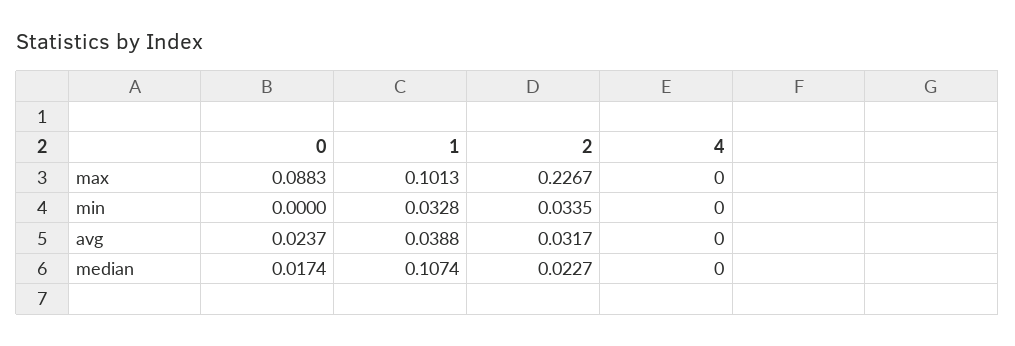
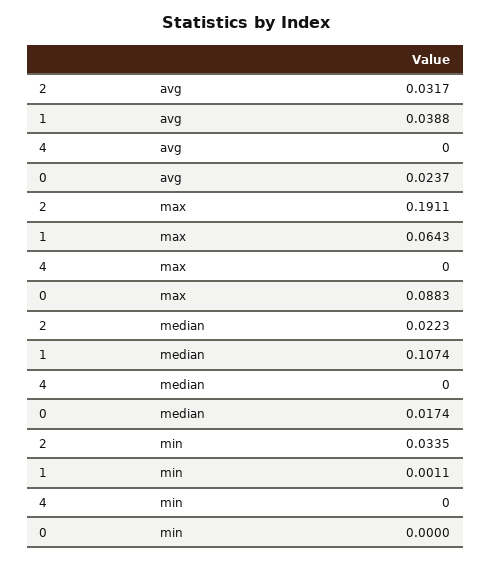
1, max: 0.1013 -> 0.0643
2, max: 0.2267 -> 0.1911
1, min: 0.0328 -> 0.0011
2, median: 0.0227 -> 0.0223

